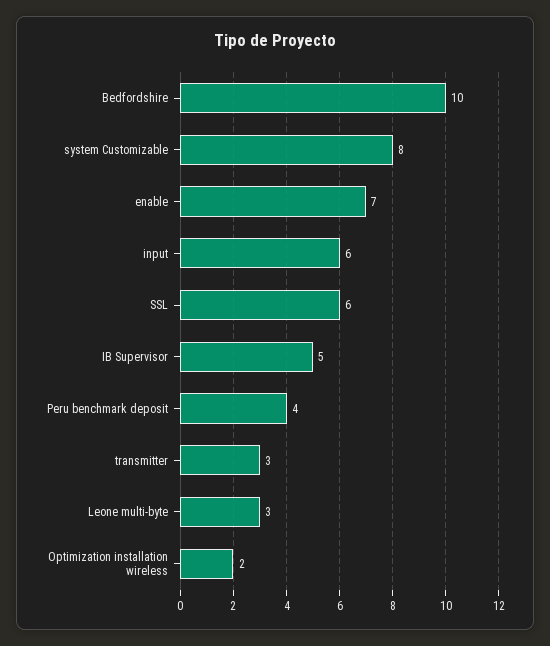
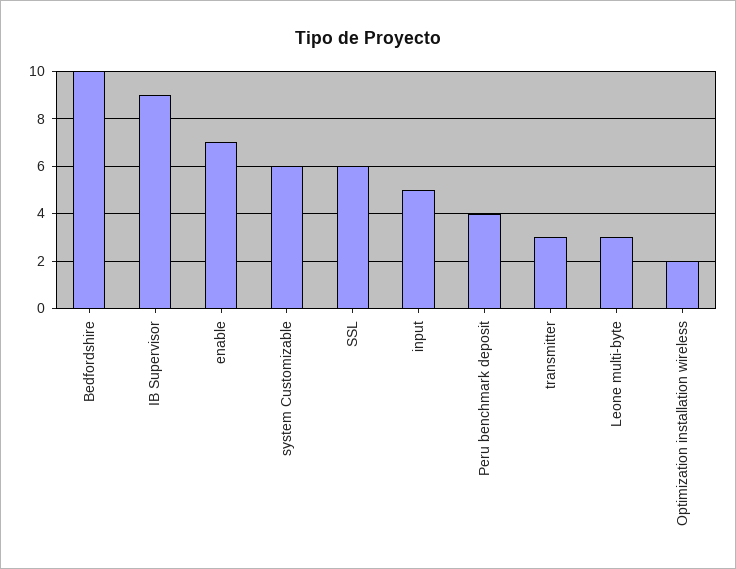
system Customizable: 8 -> 6
input: 6 -> 5
IB Supervisor: 5 -> 9

